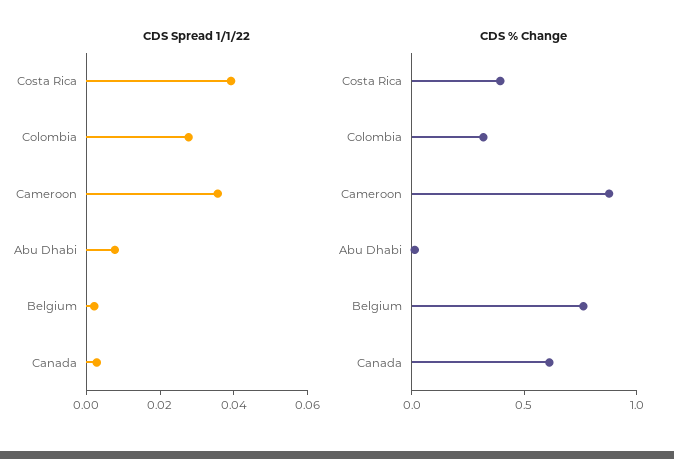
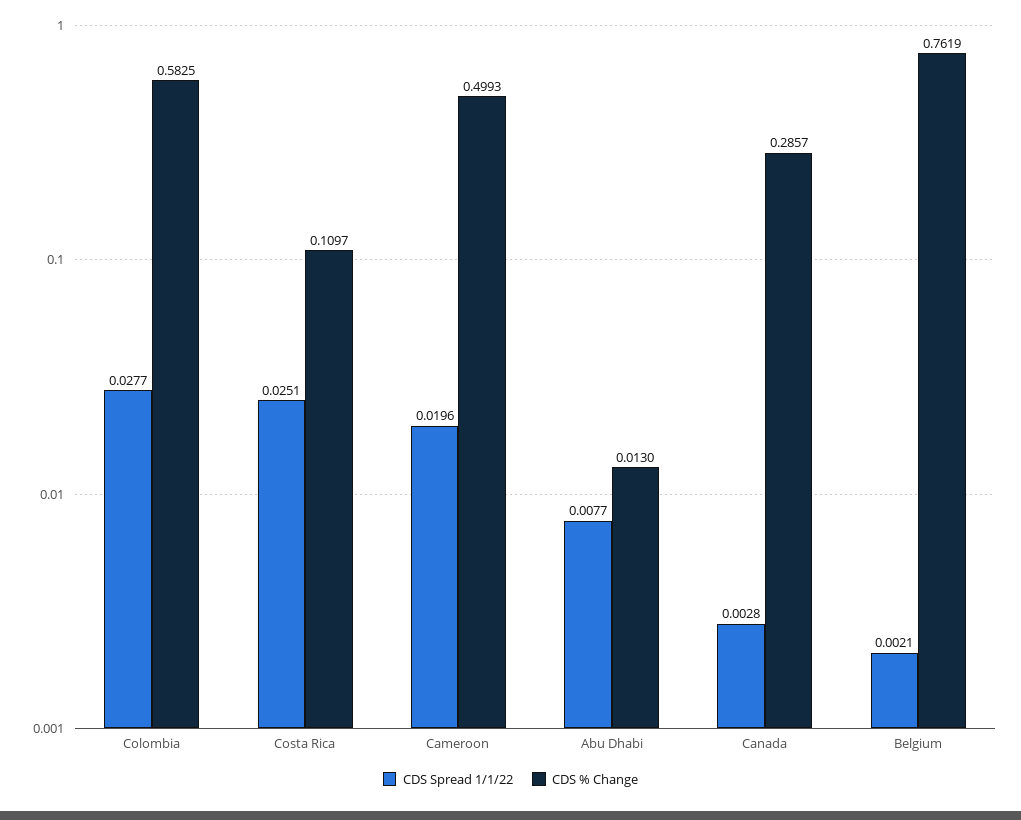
CDS Spread 1/1/22, Costa Rica: 0.04 -> 0.0251
CDS Spread 1/1/22, Cameroon: 0.035 -> 0.0196
CDS % Change, Costa Rica: 0.4 -> 0.1097
CDS % Change, Colombia: 0.3 -> 0.5825
CDS % Change, Cameroon: 0.9 -> 0.4993
CDS % Change, Canada: 0.6 -> 0.2857

